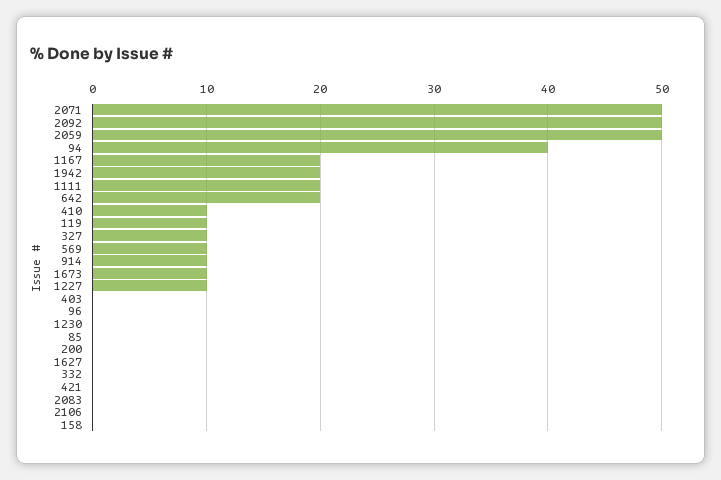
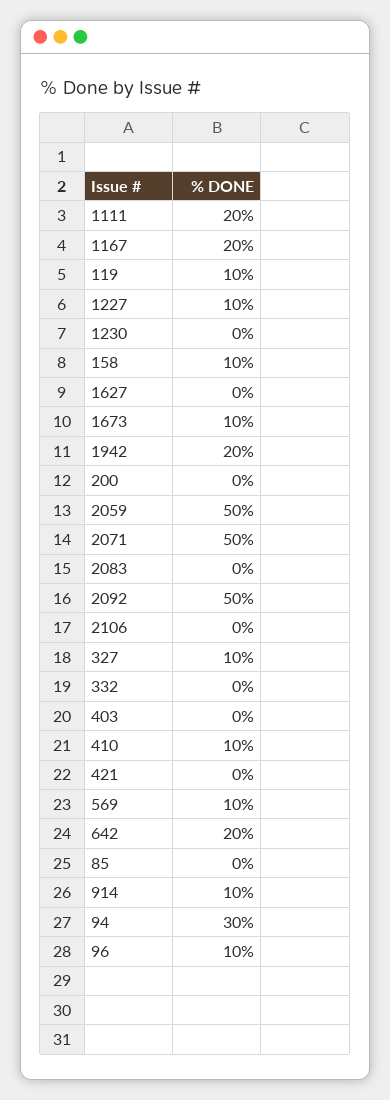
94: 40 -> 30
96: 0 -> 10
158: 0 -> 10

